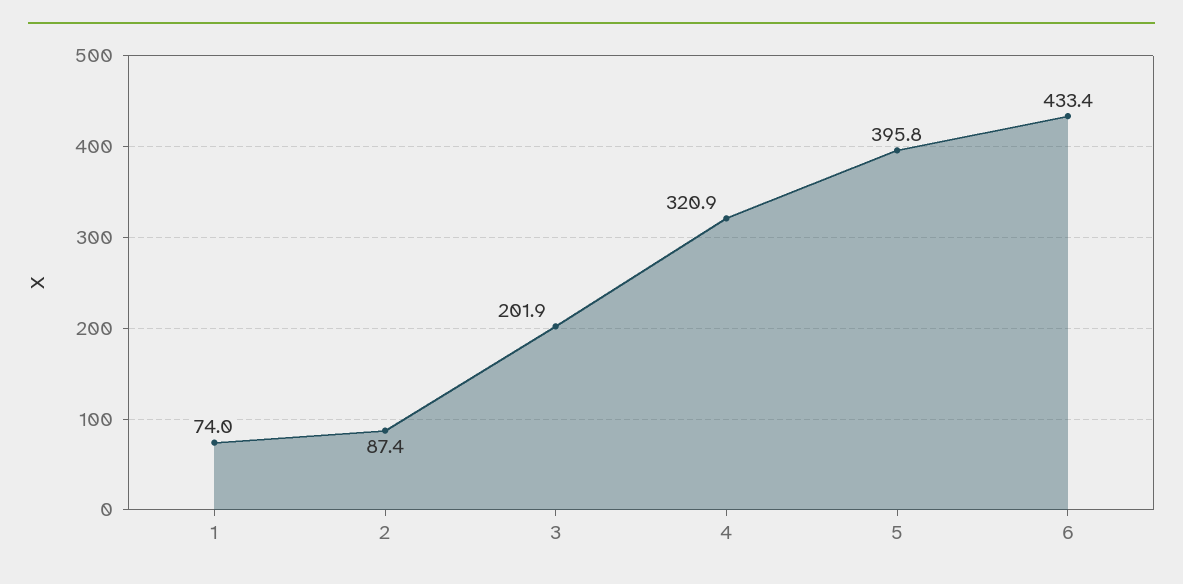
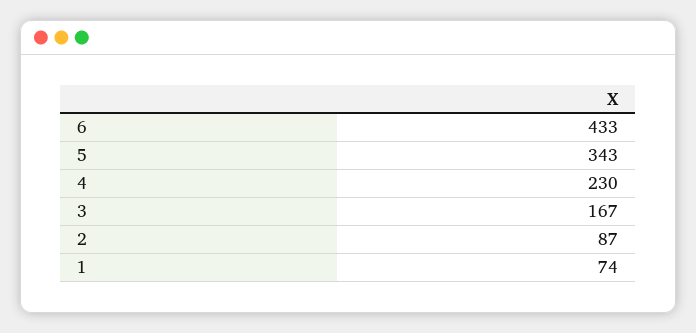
3: 201.9 -> 167
4: 320.9 -> 230
5: 395.8 -> 343

